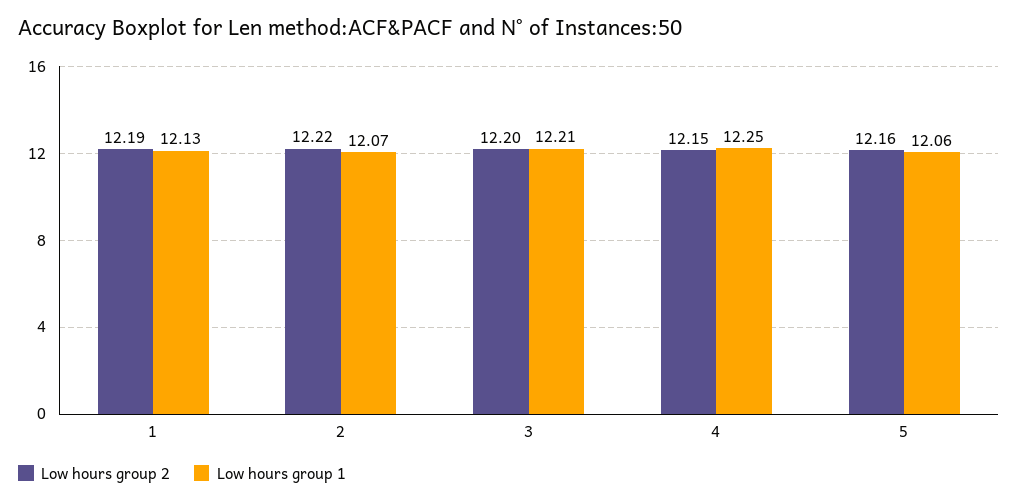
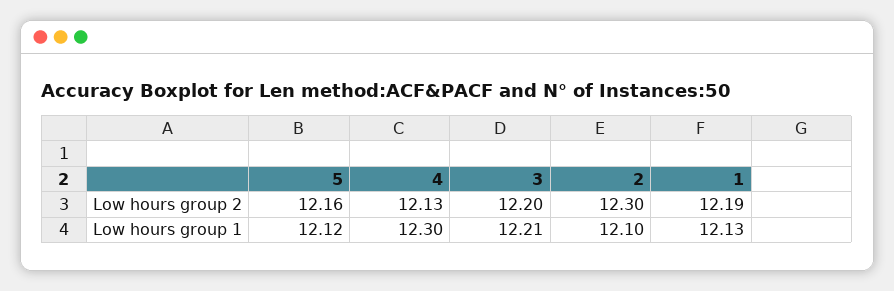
Low hours group 2, 2: 12.22 -> 12.3
Low hours group 1, 2: 12.07 -> 12.1
Low hours group 2, 4: 12.15 -> 12.13
Low hours group 1, 4: 12.25 -> 12.3
Low hours group 1, 5: 12.06 -> 12.12

